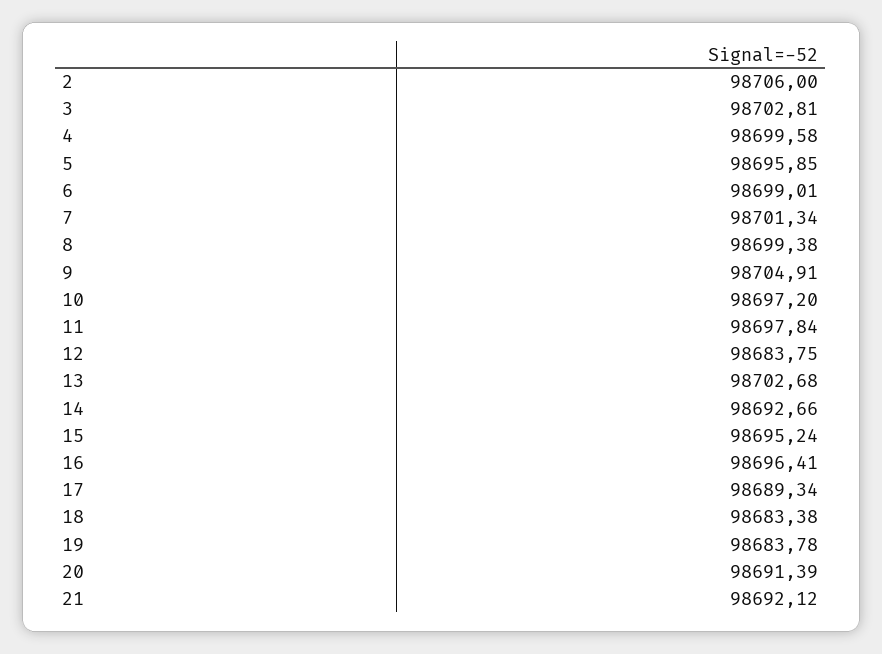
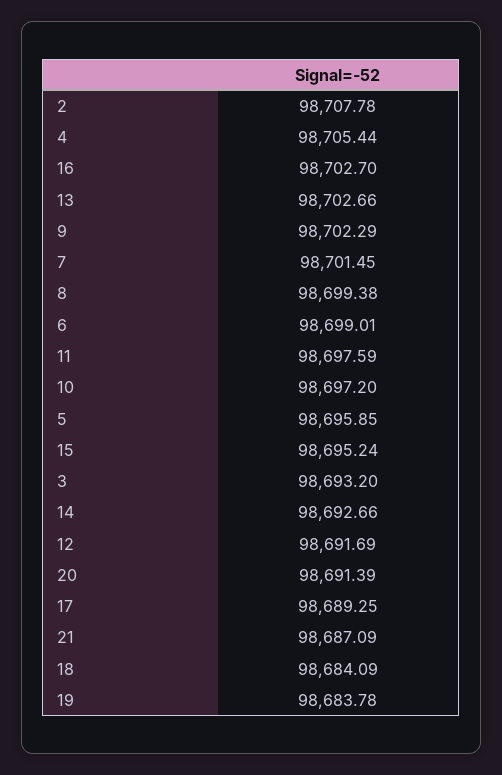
2: 98706 -> 98707.78
3: 98702.81 -> 98693.2
4: 98699.58 -> 98705.44
7: 98701.34 -> 98701.45
9: 98704.91 -> 98702.29
11: 98697.84 -> 98697.59
12: 98683.75 -> 98691.69
13: 98702.68 -> 98702.66
16: 98696.41 -> 98702.7
17: 98689.34 -> 98689.25
18: 98683.38 -> 98684.09
21: 98692.12 -> 98687.09

